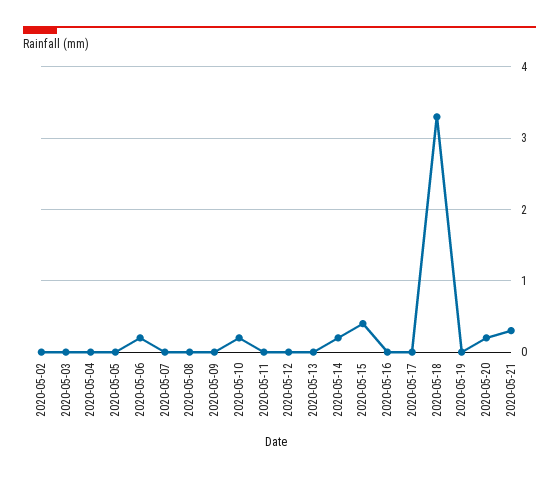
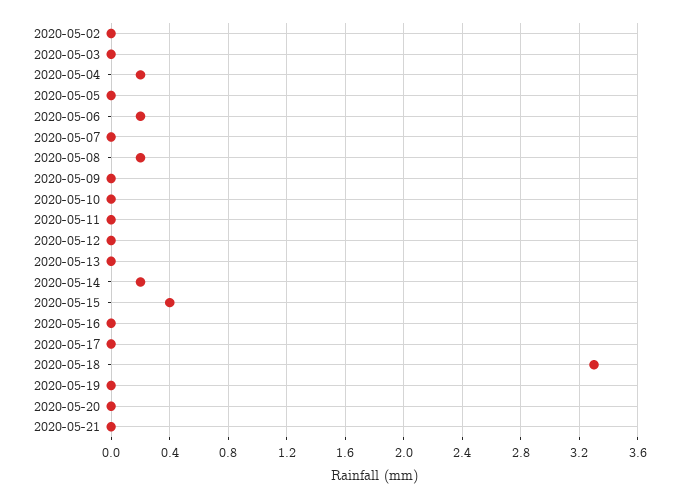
2020-05-04: 0 -> 0.2
2020-05-08: 0 -> 0.2
2020-05-10: 0.2 -> 0
2020-05-20: 0.2 -> 0
2020-05-21: 0.3 -> 0

